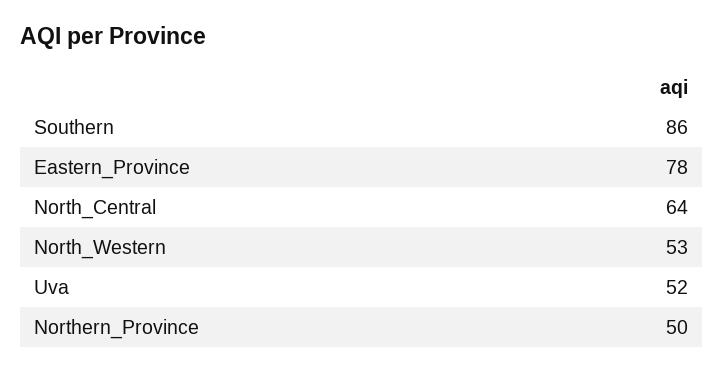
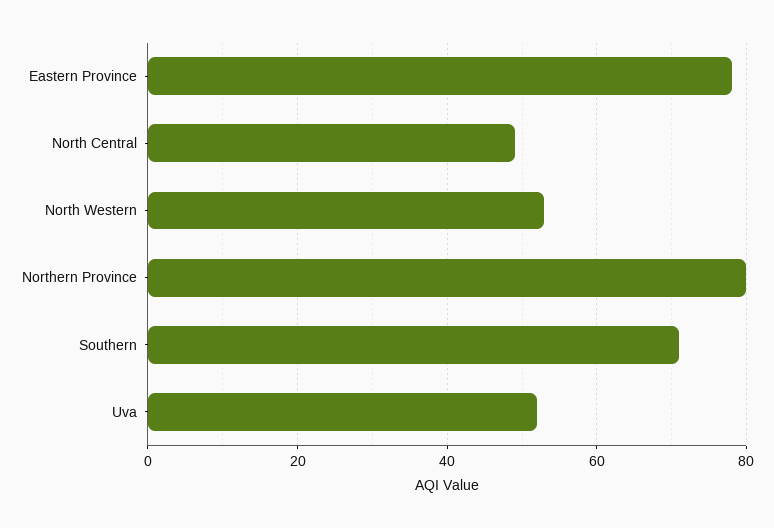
Southern: 86 -> 70
North_Central: 64 -> 50
Northern_Province: 50 -> 80

